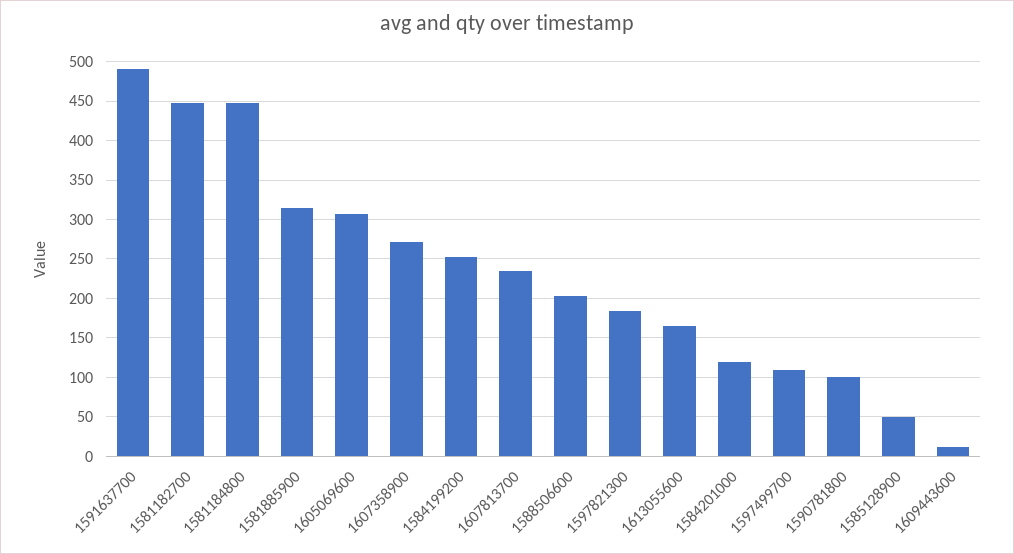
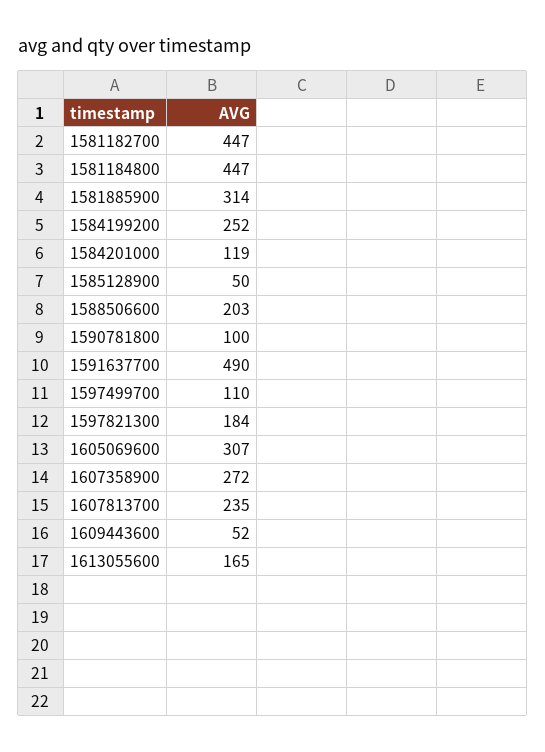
1609443600: 10 -> 52

